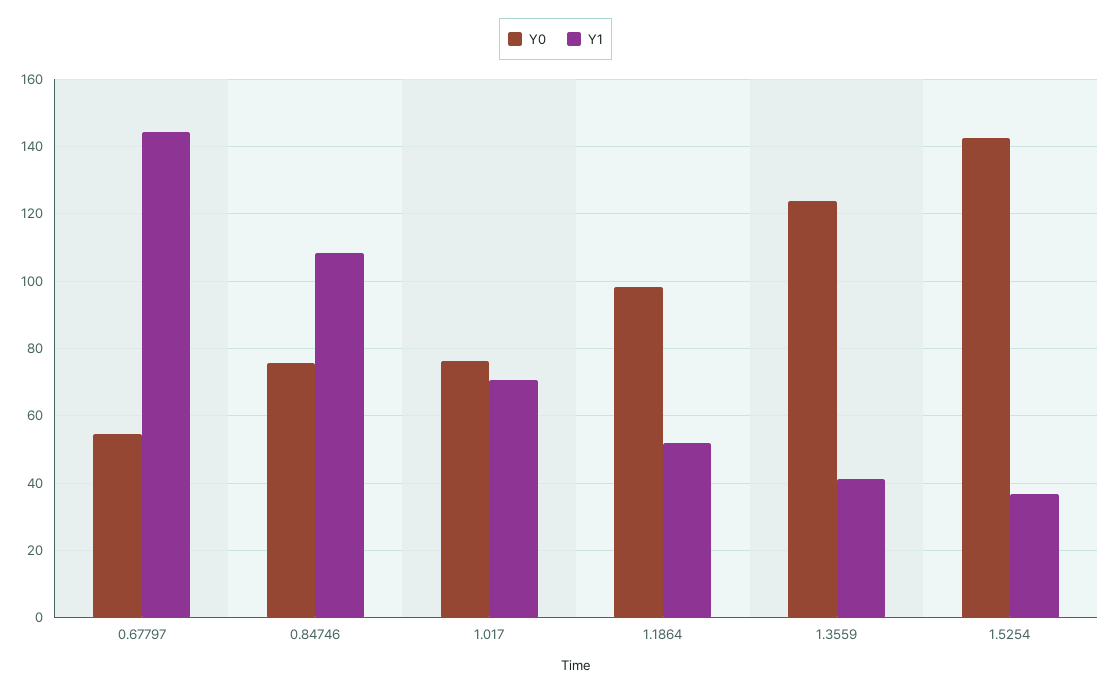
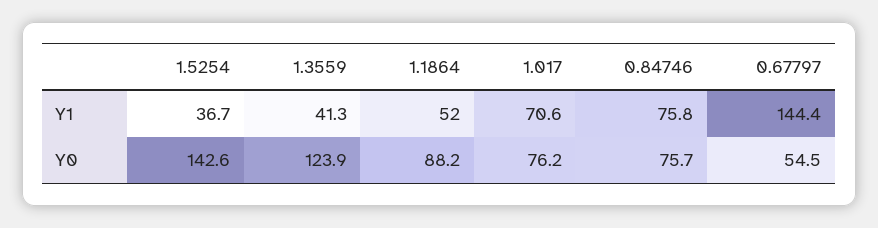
Y1, 0.84746: 108 -> 75.8
Y0, 1.1864: 98 -> 88.2

